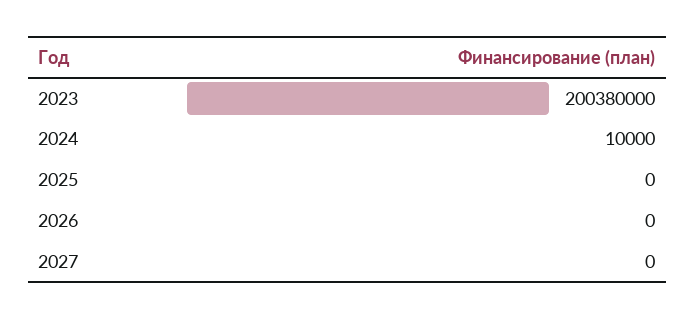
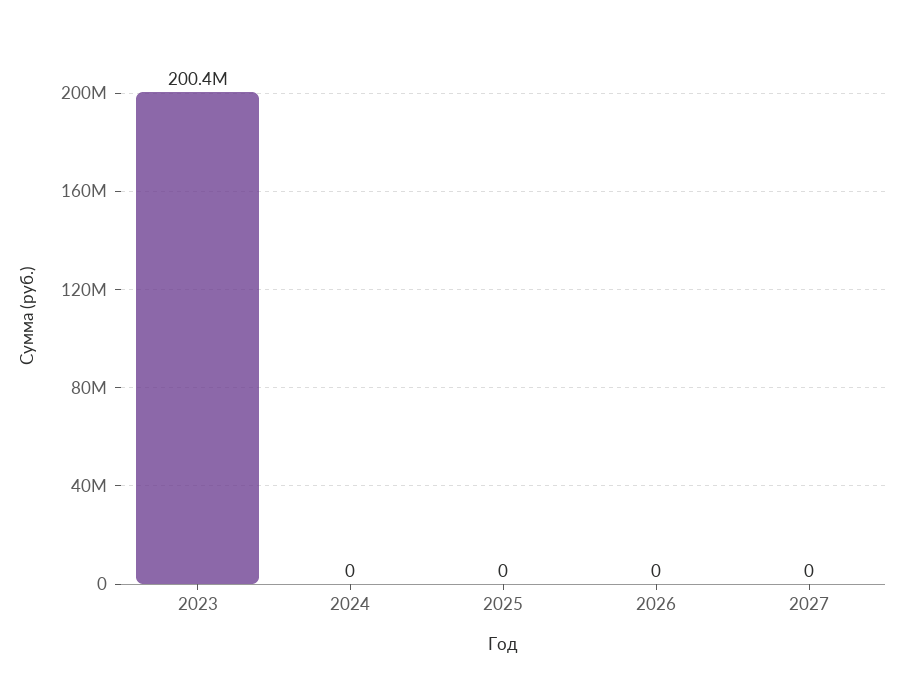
2024: 10000 -> 0

